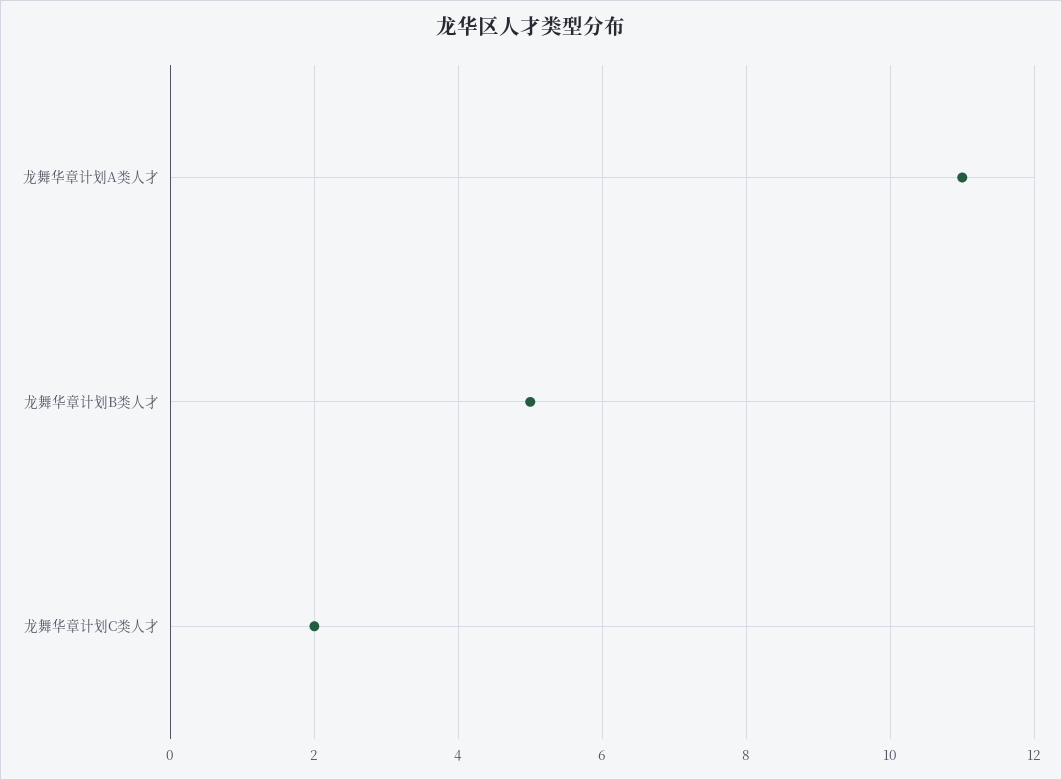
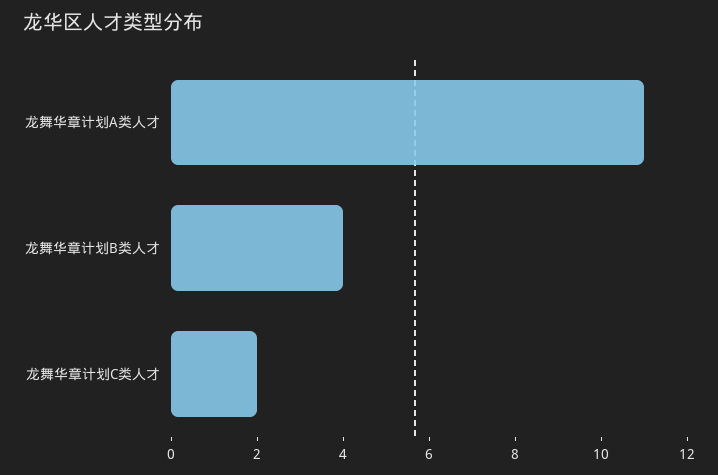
龙舞华章计划B类人才: 5 -> 4

